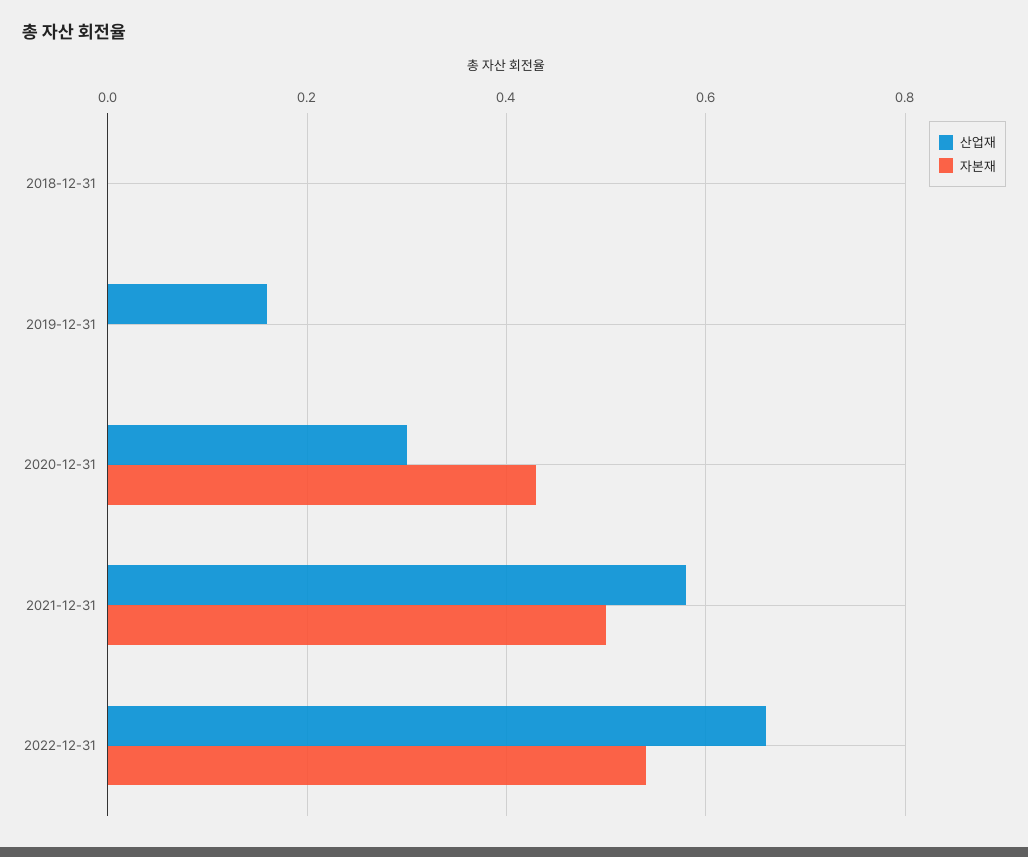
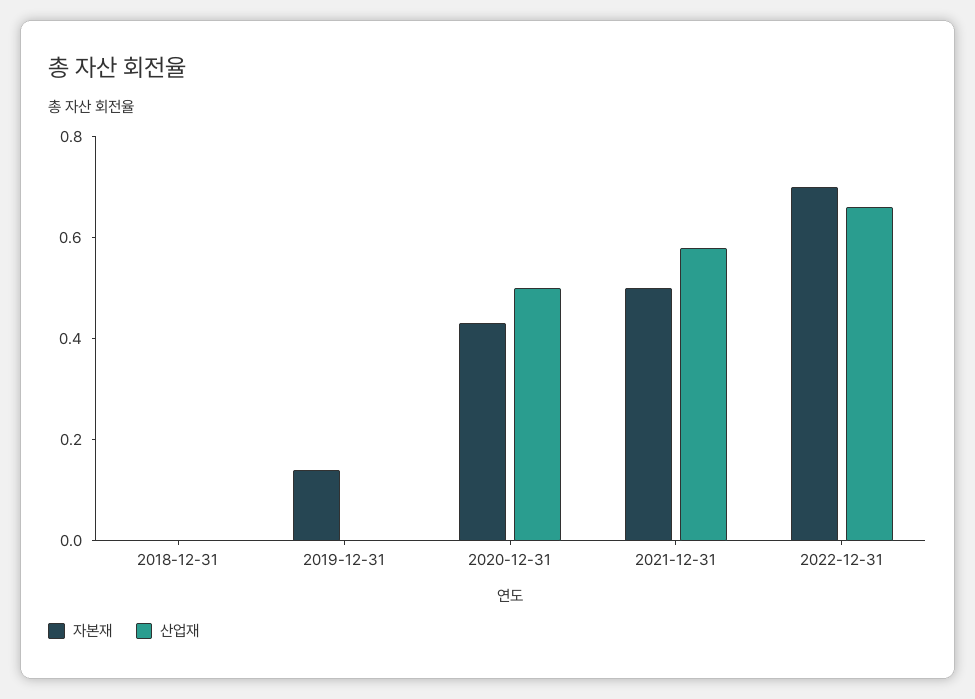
산업재, 2019-12-31: 0.15 -> 0
자본재, 2019-12-31: 0 -> 0.15
산업재, 2020-12-31: 0.3 -> 0.5
자본재, 2022-12-31: 0.55 -> 0.7

